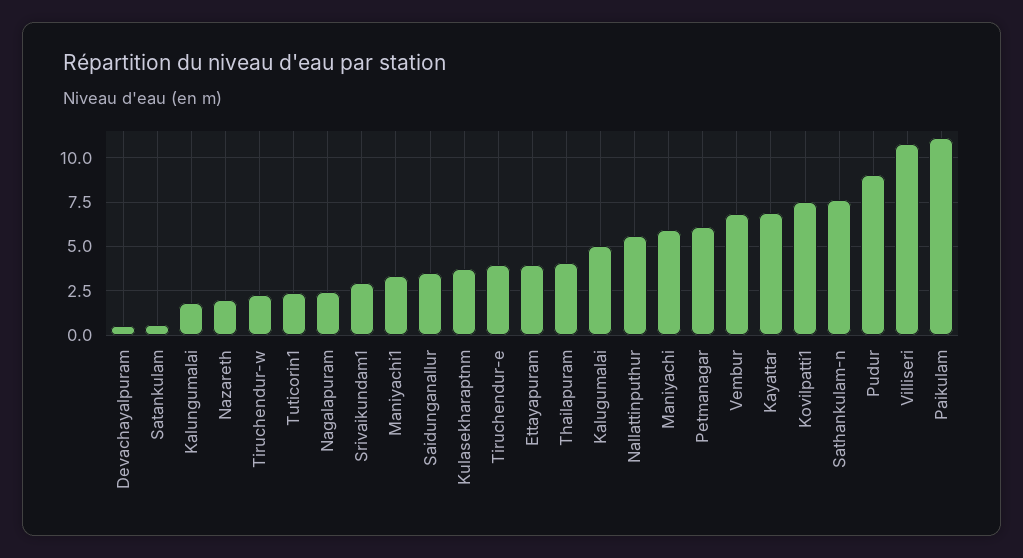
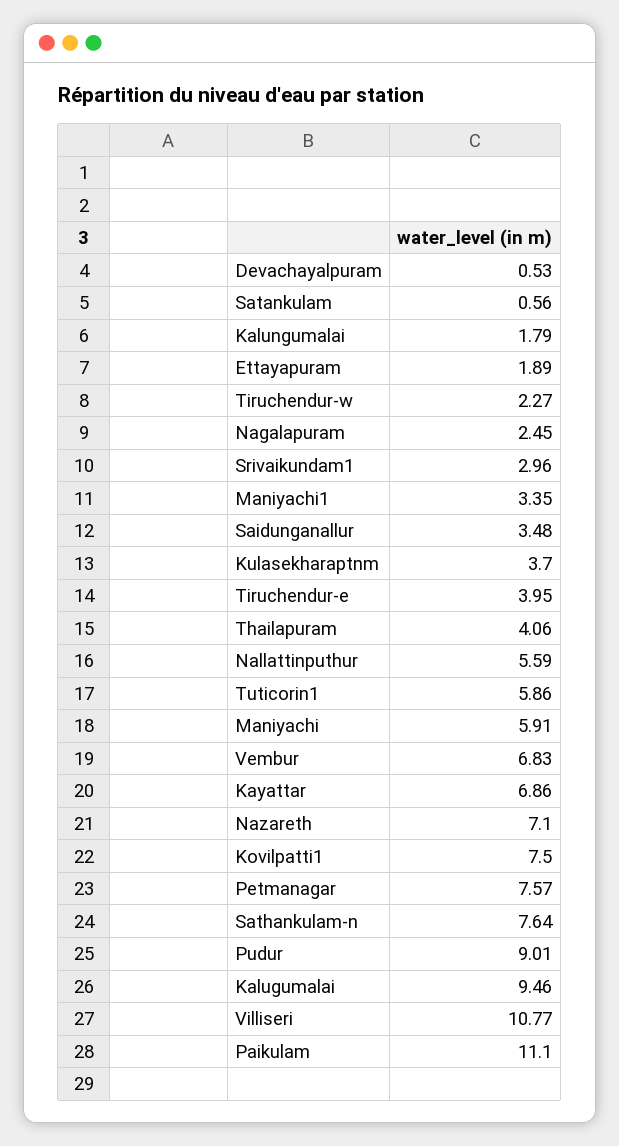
Nazareth: 2 -> 7.1
Tuticorin1: 2.5 -> 5.86
Ettayapuram: 4 -> 1.89
Kalugumalai: 5 -> 9.46
Petmanagar: 6 -> 7.57

